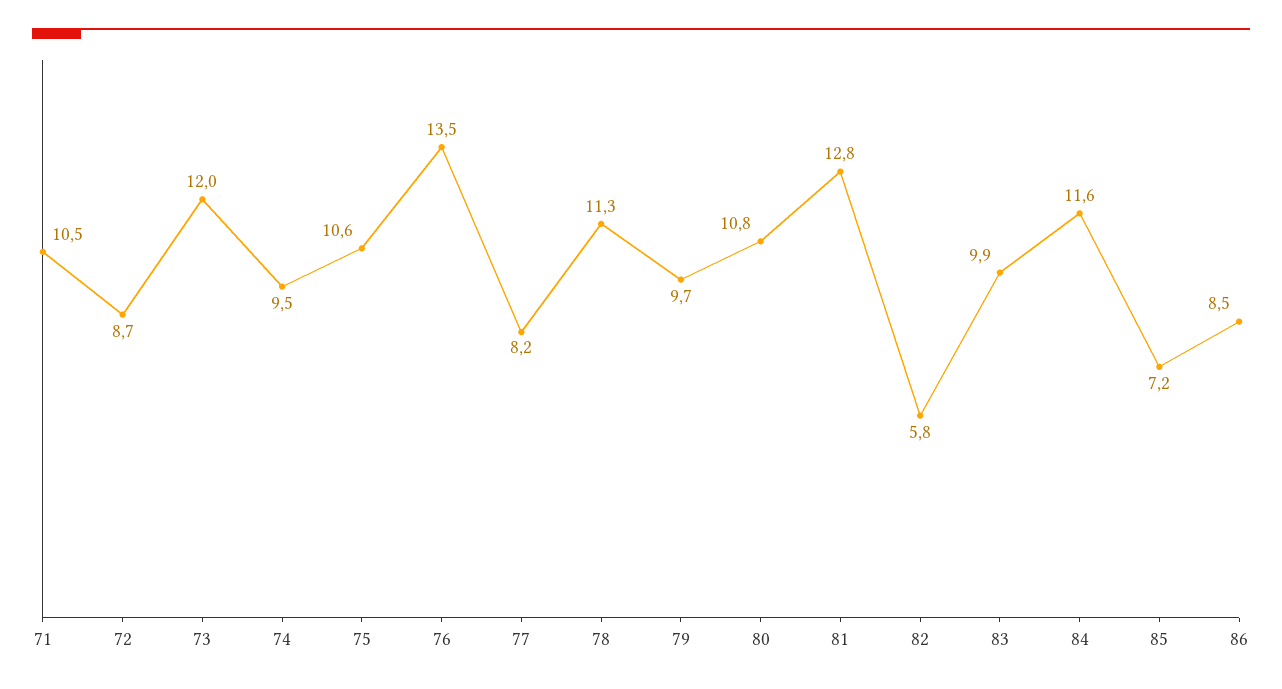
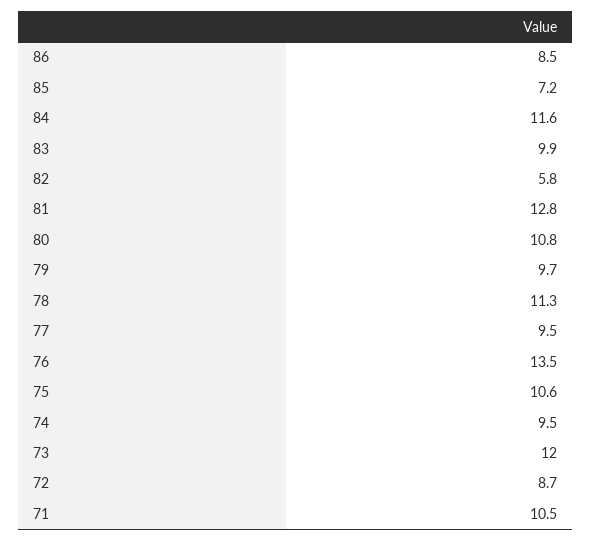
77: 8.2 -> 9.5

